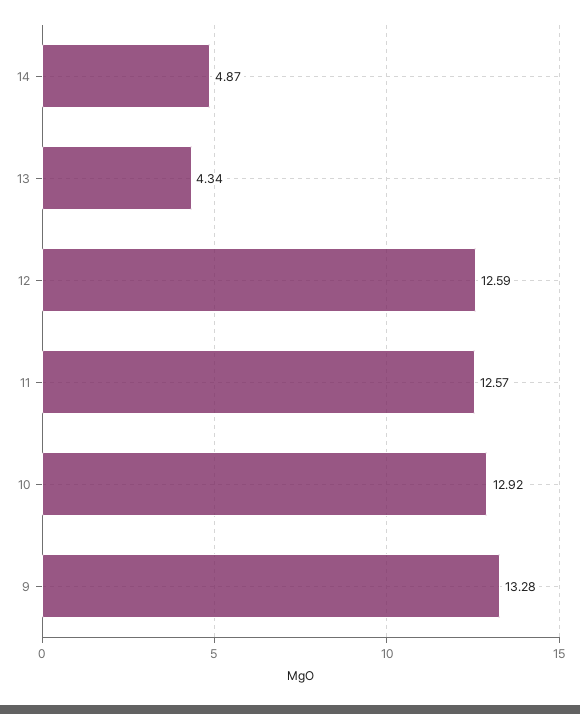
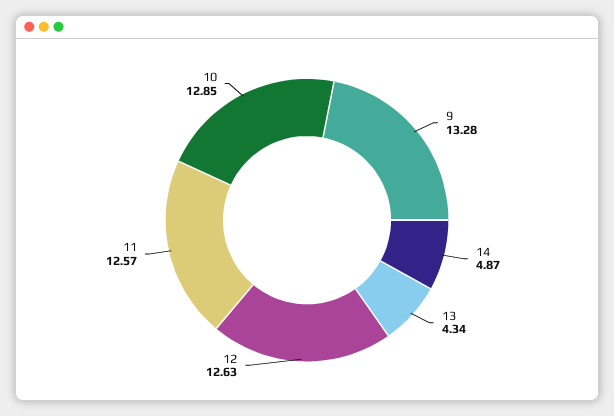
12: 12.59 -> 12.63
10: 12.92 -> 12.85

